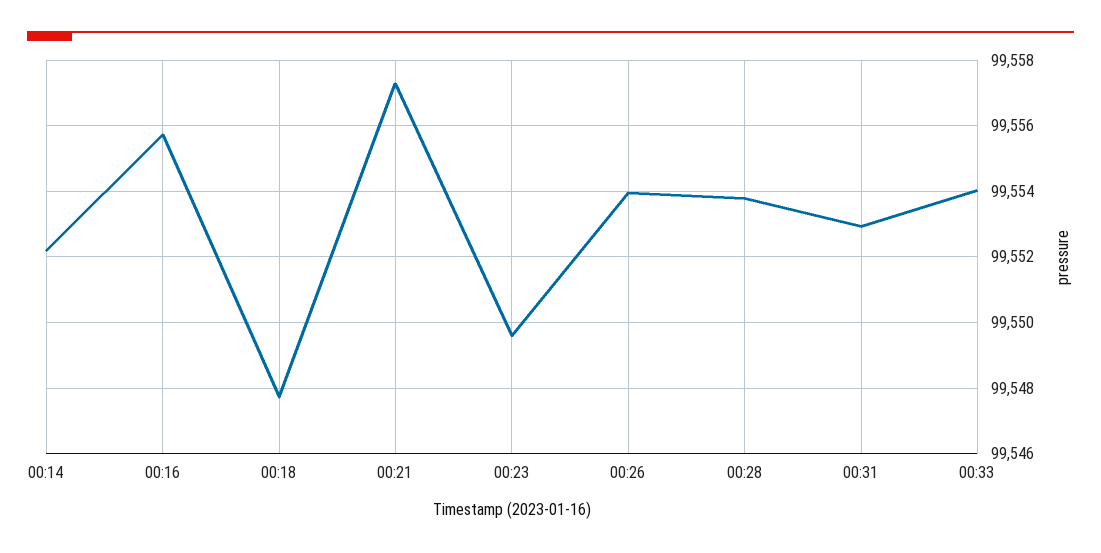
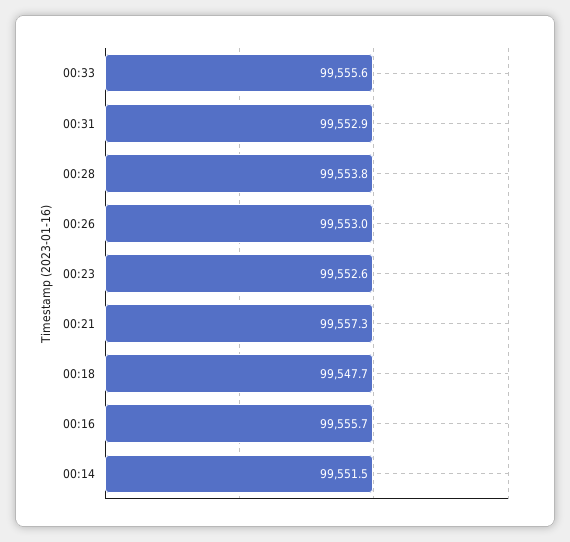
00:14: 99552.2 -> 99551.5
00:23: 99549.6 -> 99552.6
00:26: 99554 -> 99553
00:33: 99554 -> 99555.6

